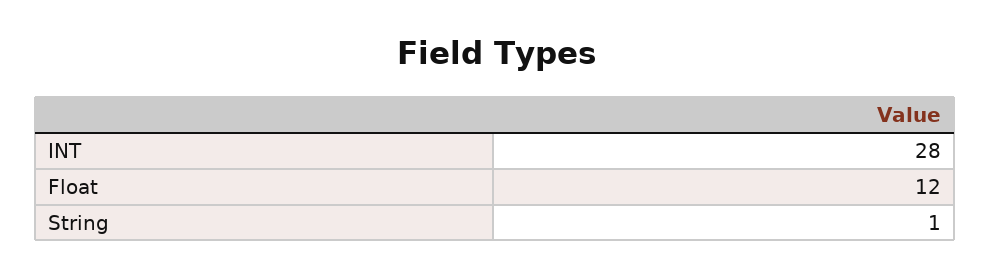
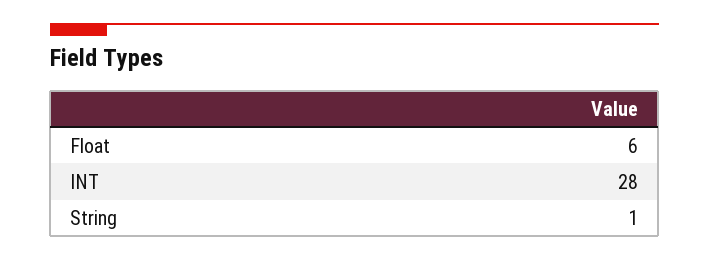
Float: 12 -> 6

